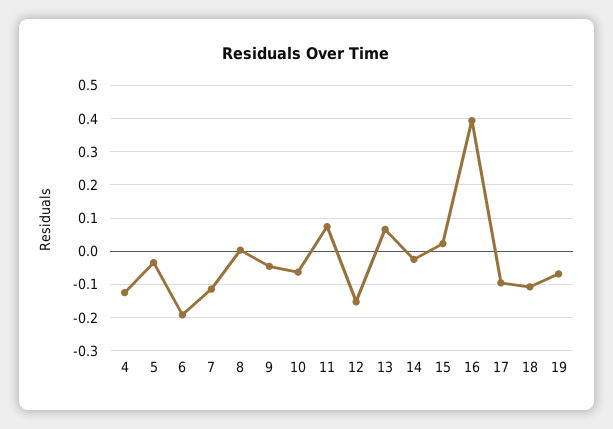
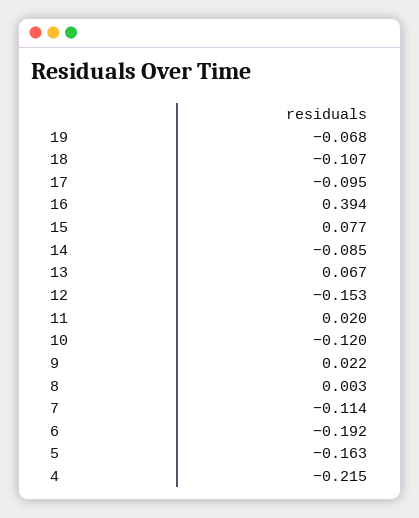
4: -0.12 -> -0.215
5: -0.04 -> -0.163
9: -0.04 -> 0.022
10: -0.06 -> -0.12
11: 0.08 -> 0.02
14: -0.02 -> -0.085
15: 0.02 -> 0.077

